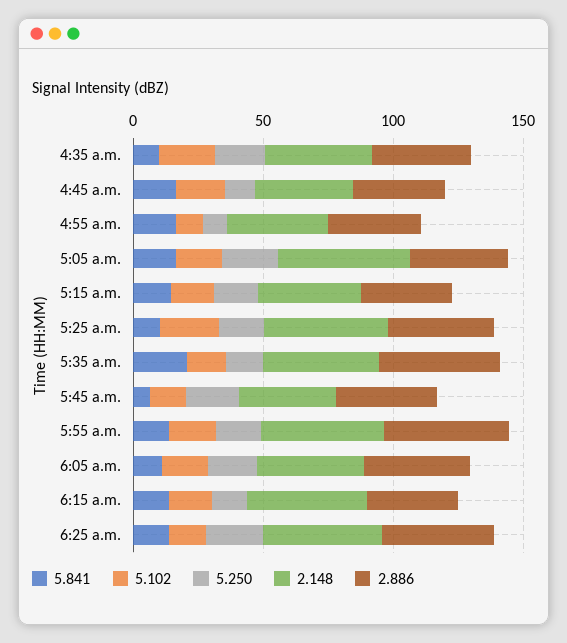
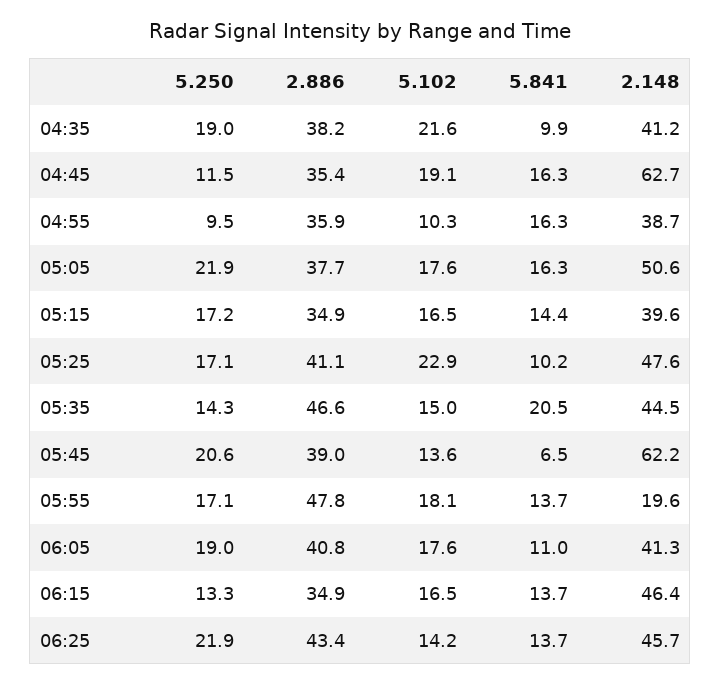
2.148, 4:45 a.m.: 40 -> 62.7
2.148, 5:45 a.m.: 40 -> 62.2
2.148, 5:55 a.m.: 50 -> 19.6

